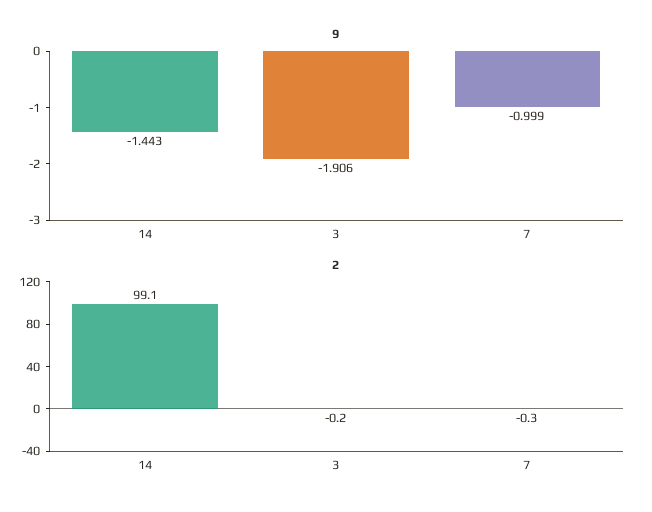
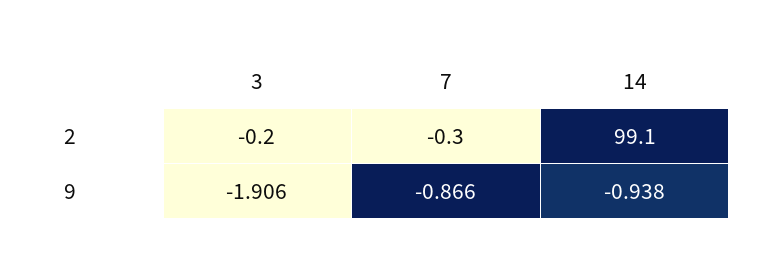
9, 14: -1.443 -> -0.938
9, 7: -0.999 -> -0.866

